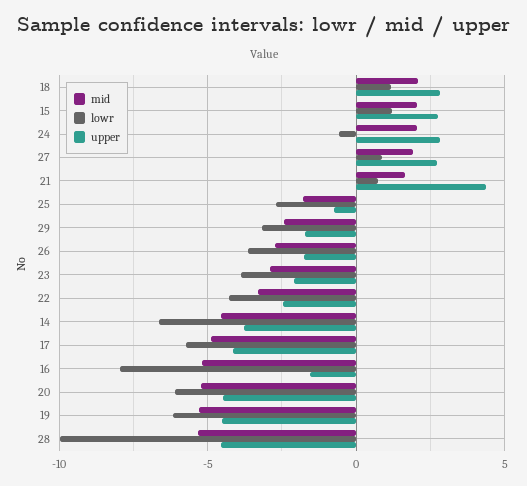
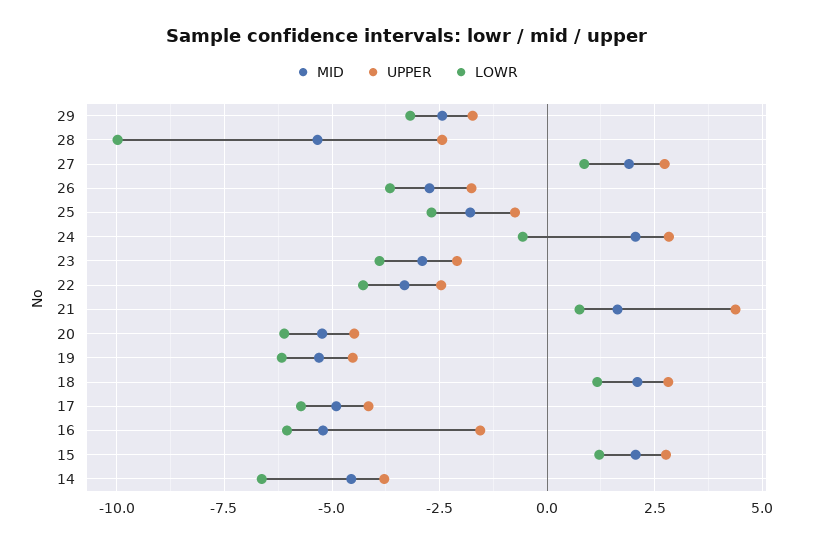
lowr, 16: -8 -> -6
upper, 28: -4.5 -> -2.5

